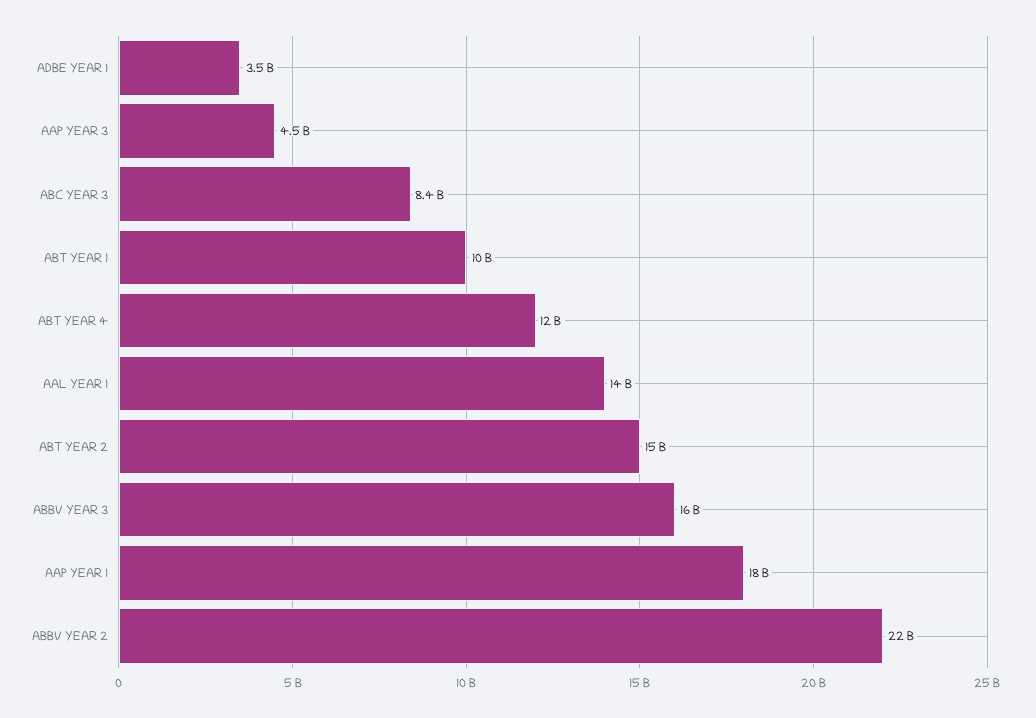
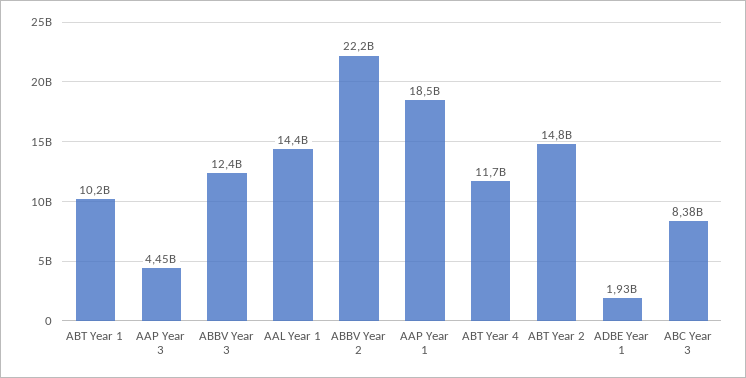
ADBE YEAR 1: 3500000000 -> 1930000000
ABBV YEAR 3: 16000000000 -> 12400000000

